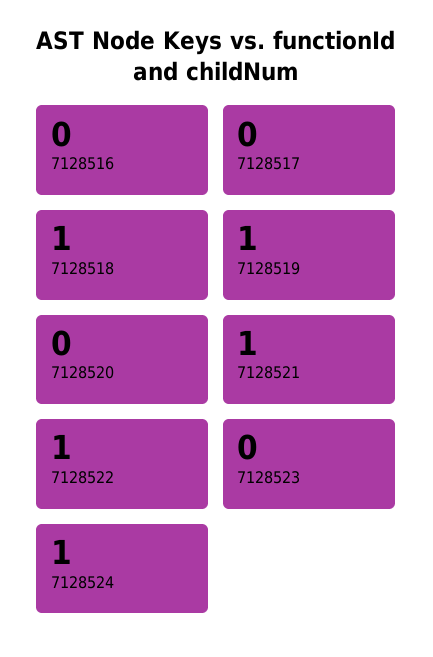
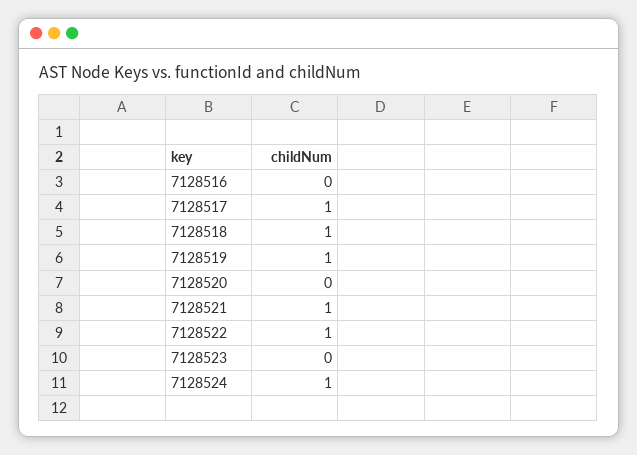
7128517: 0 -> 1

